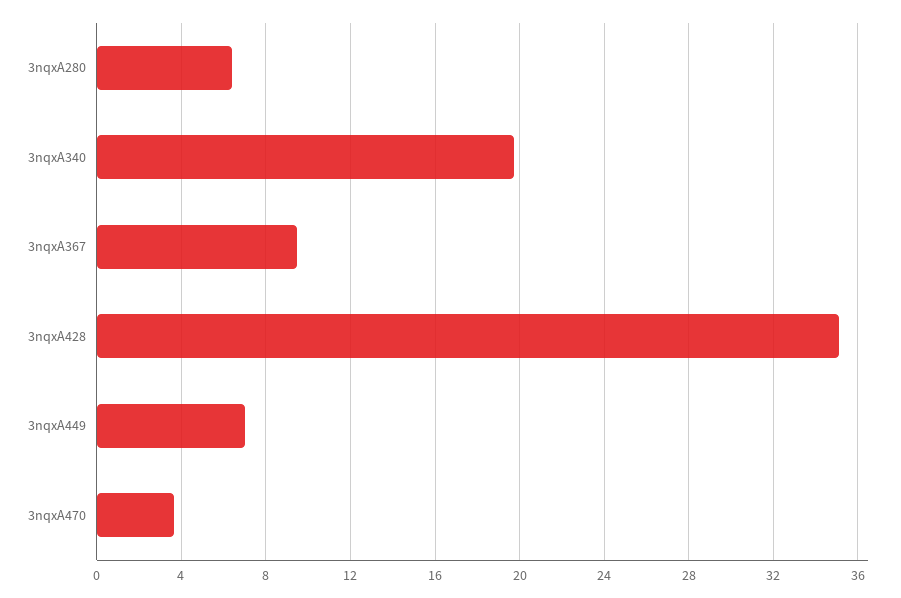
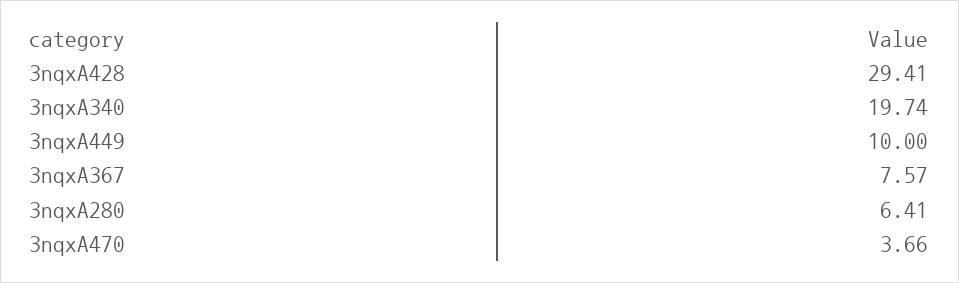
3nqxA367: 9.5 -> 7.57
3nqxA428: 35 -> 29.41
3nqxA449: 7 -> 10

